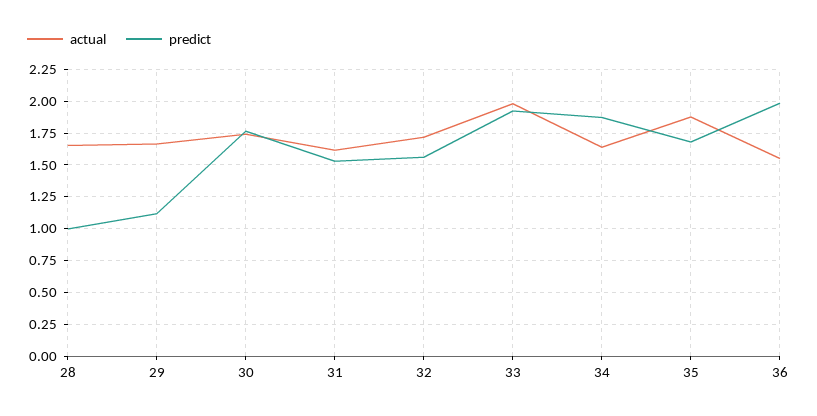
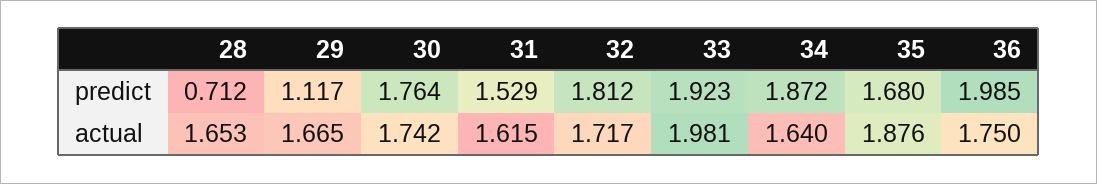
predict, 28: 1 -> 0.712
predict, 32: 1.55 -> 1.812
actual, 36: 1.55 -> 1.75

